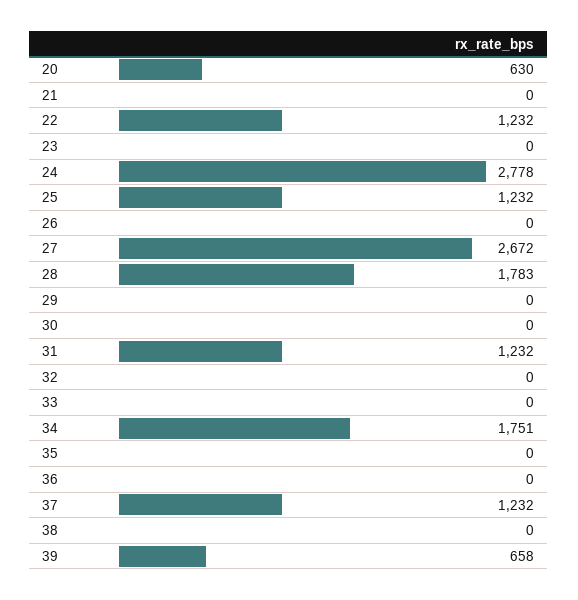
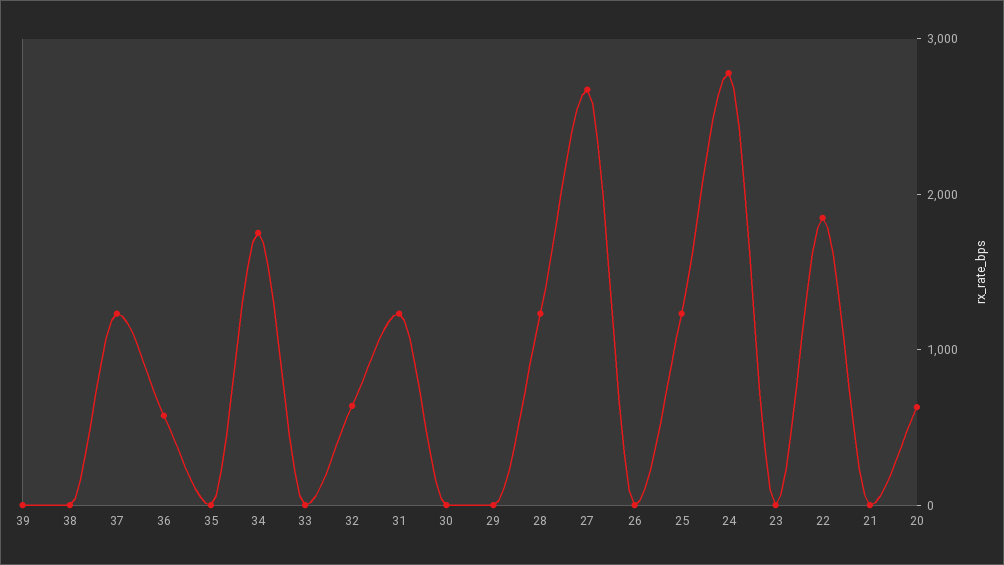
22: 1232 -> 1800
28: 1783 -> 1200
32: 0 -> 600
36: 0 -> 600
39: 658 -> 0

